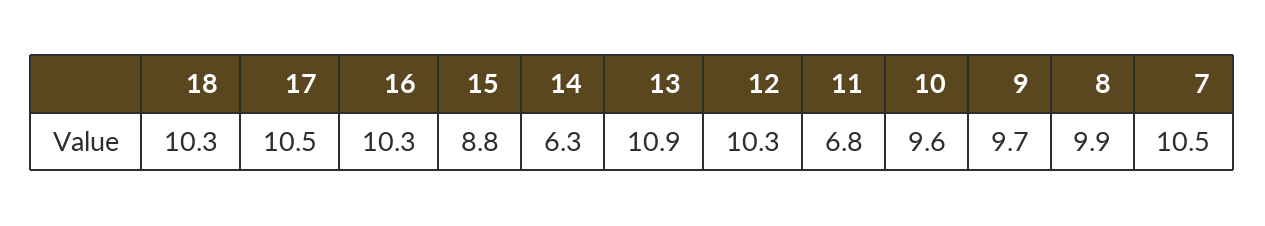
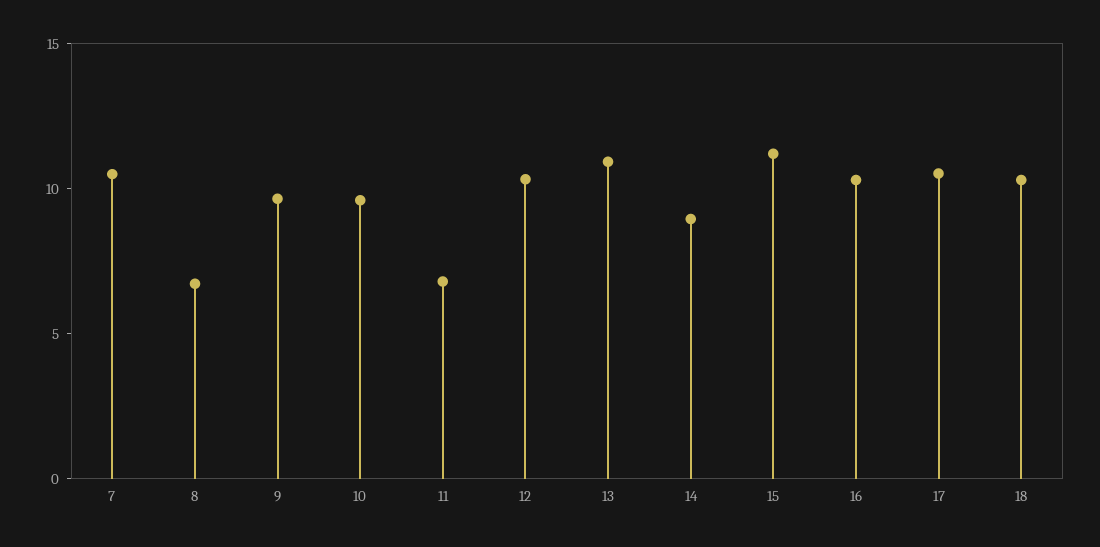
15: 8.8 -> 11
14: 6.3 -> 9
8: 9.9 -> 7

